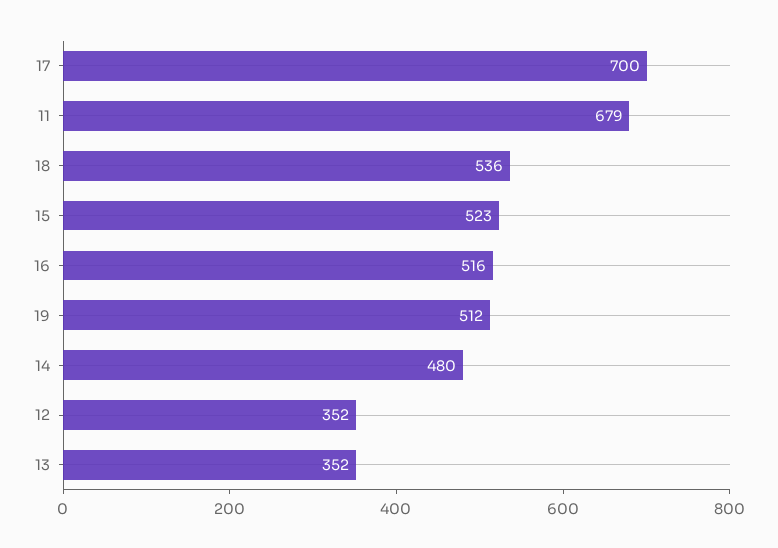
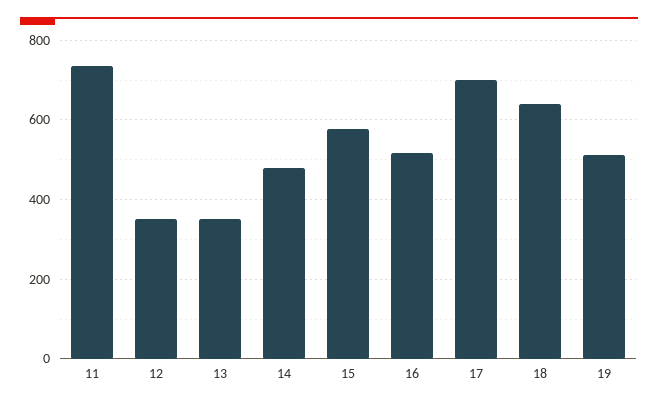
11: 679 -> 740
18: 536 -> 640
15: 523 -> 580

